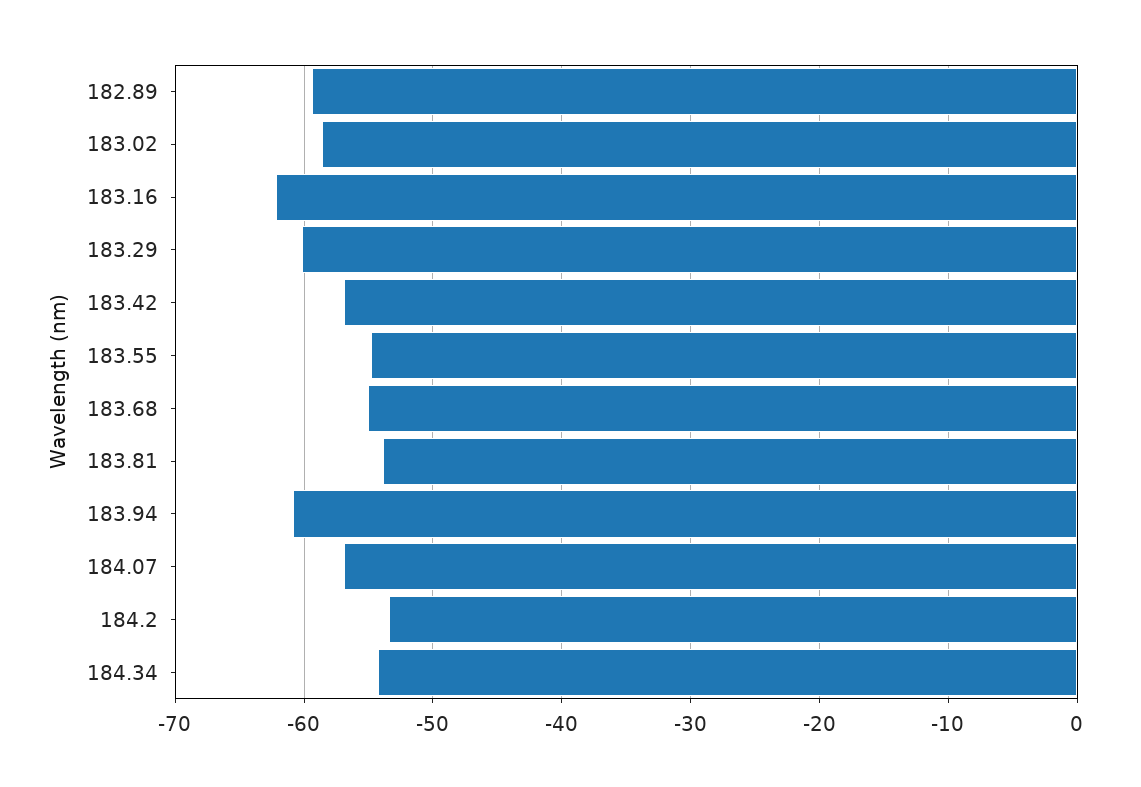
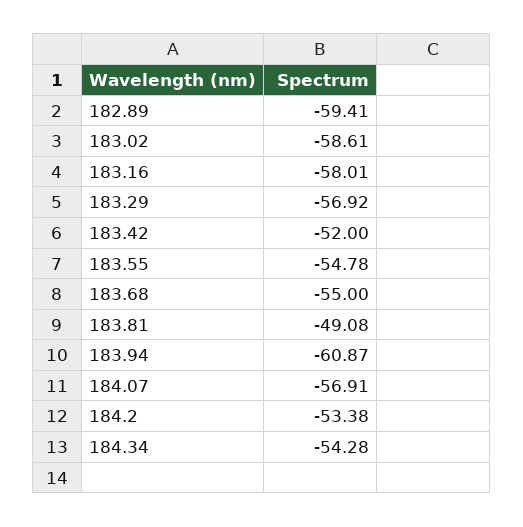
183.16: -62 -> -58.01
183.29: -60 -> -56.92
183.42: -57 -> -52
183.81: -54 -> -49.08

